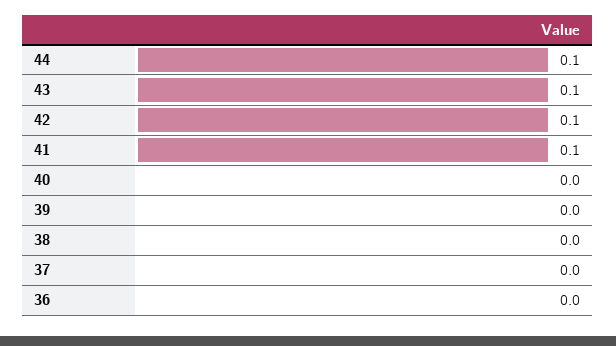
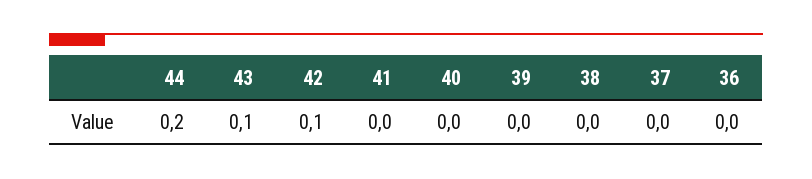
44: 0.1 -> 0.2
41: 0.1 -> 0

